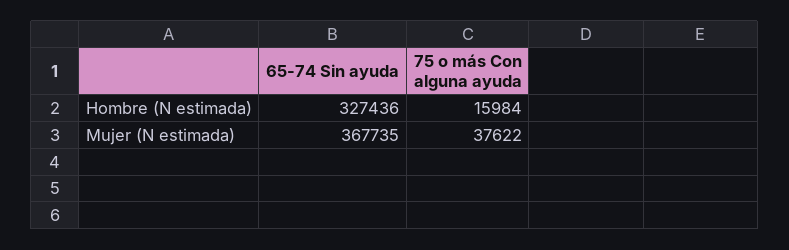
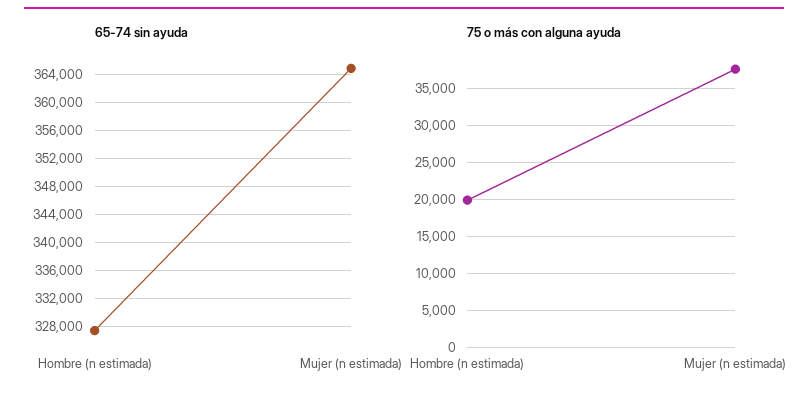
75 o más Con alguna ayuda, Hombre (N estimada): 15984 -> 20000
65-74 Sin ayuda, Mujer (N estimada): 367735 -> 365000

